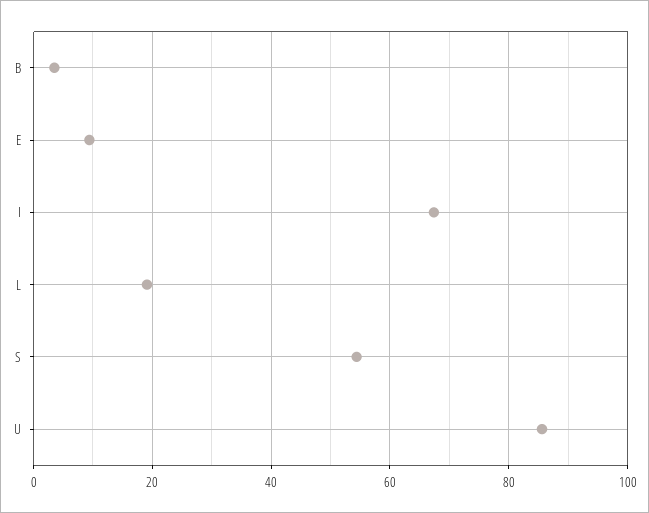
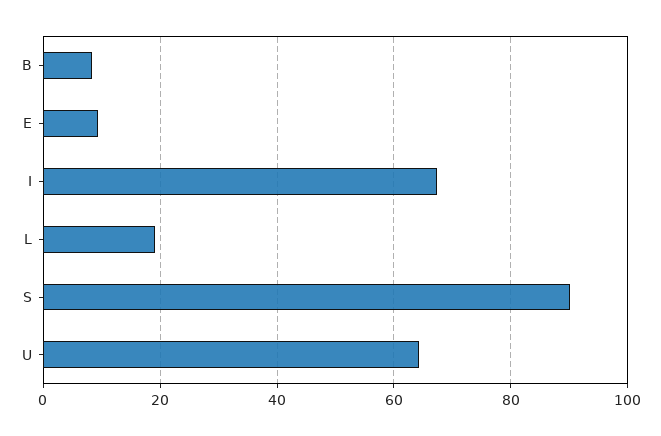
B: 4 -> 8
S: 54 -> 90
U: 86 -> 64

